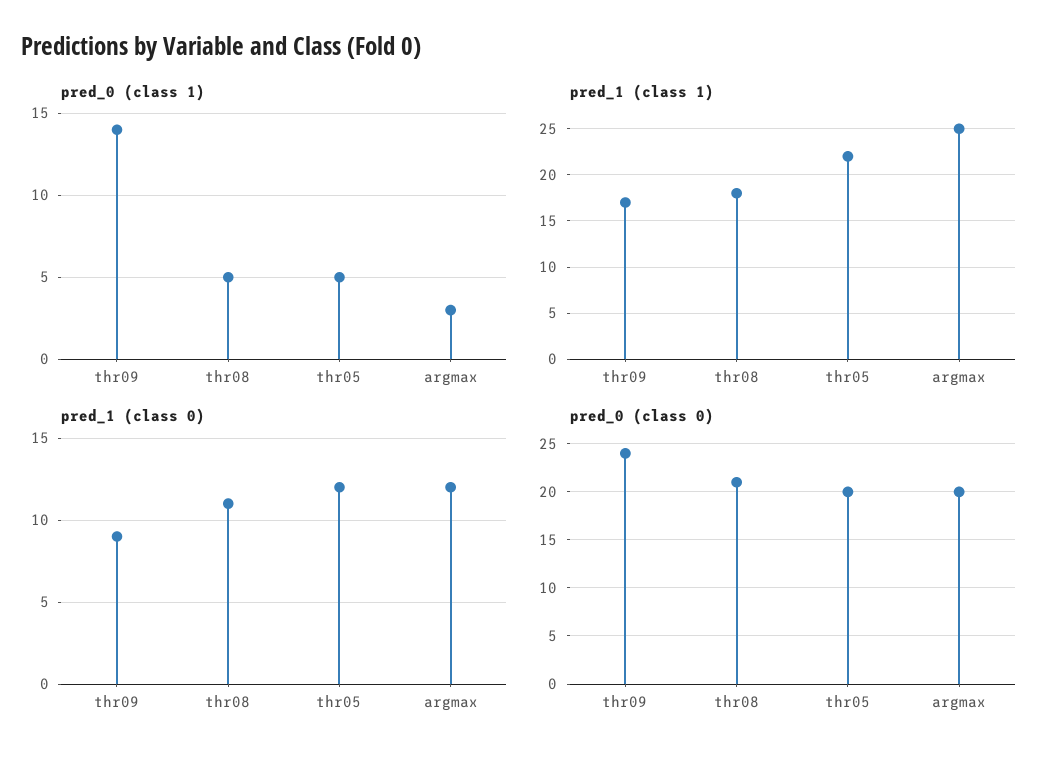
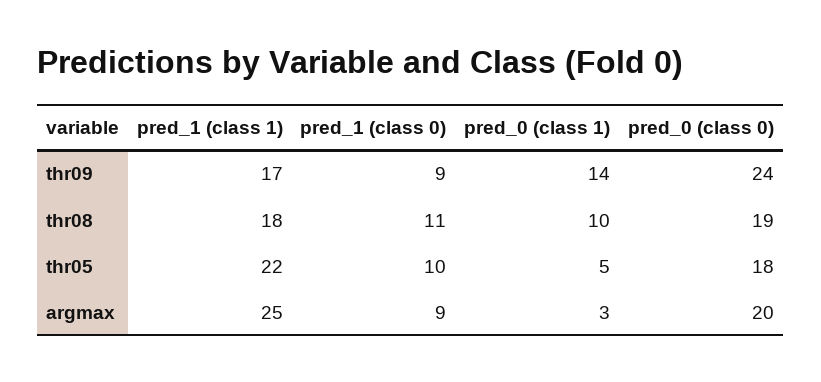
pred_0 (class 1), thr08: 5 -> 10
pred_1 (class 0), thr05: 12 -> 10
pred_1 (class 0), argmax: 12 -> 9
pred_0 (class 0), thr08: 21 -> 19
pred_0 (class 0), thr05: 20 -> 18

